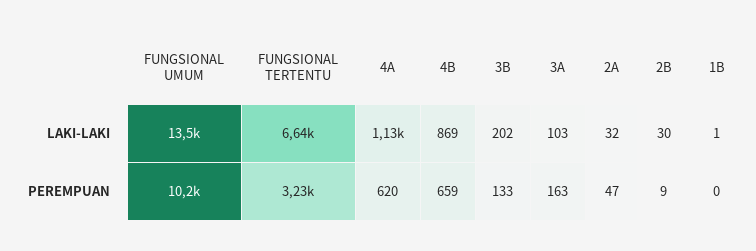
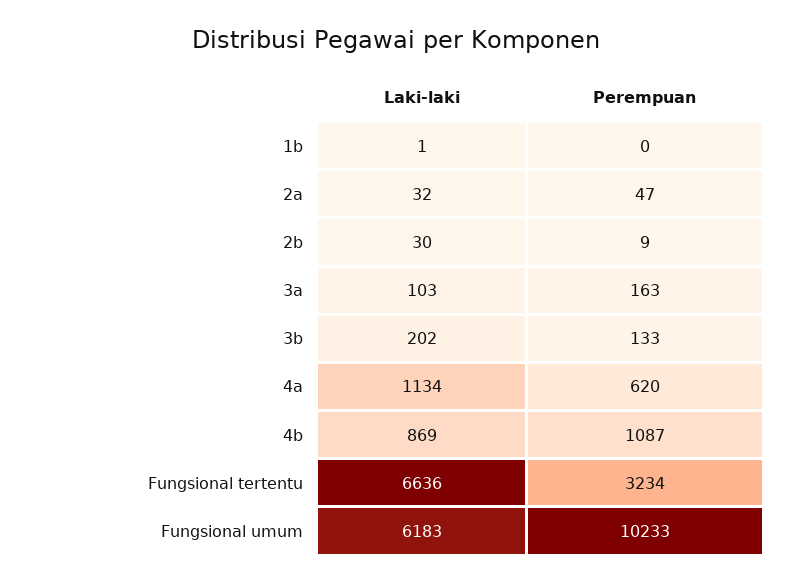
FUNGSIONAL UMUM, LAKI-LAKI: 13500 -> 6183
4B, PEREMPUAN: 659 -> 1087

